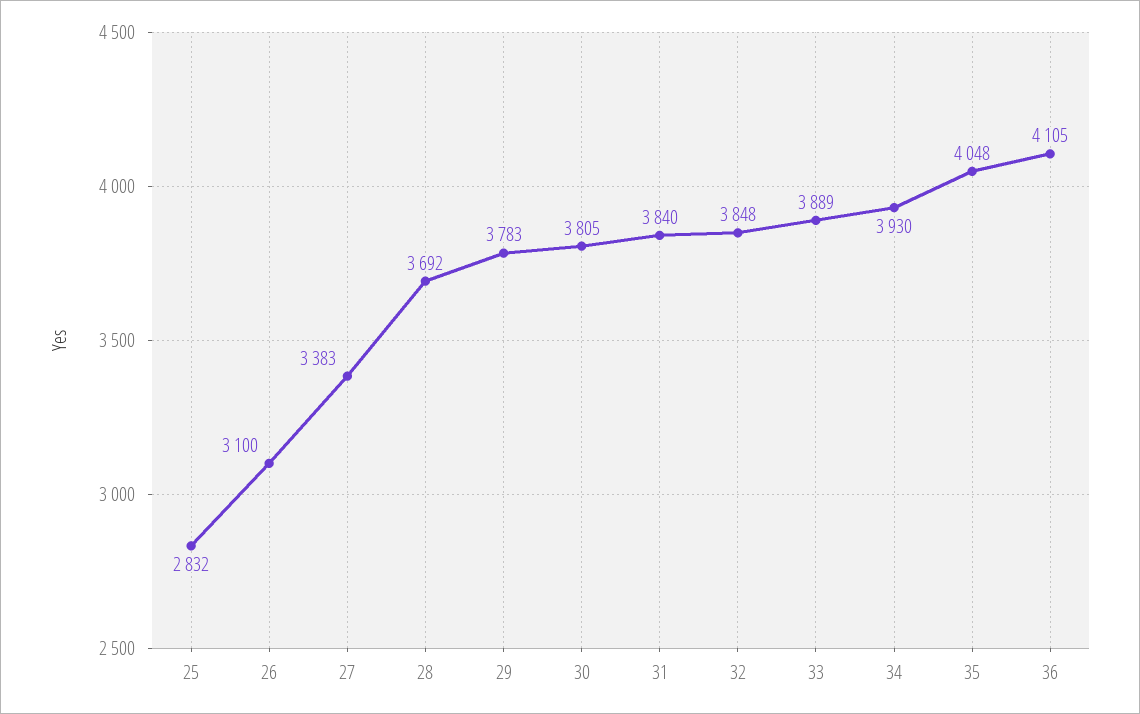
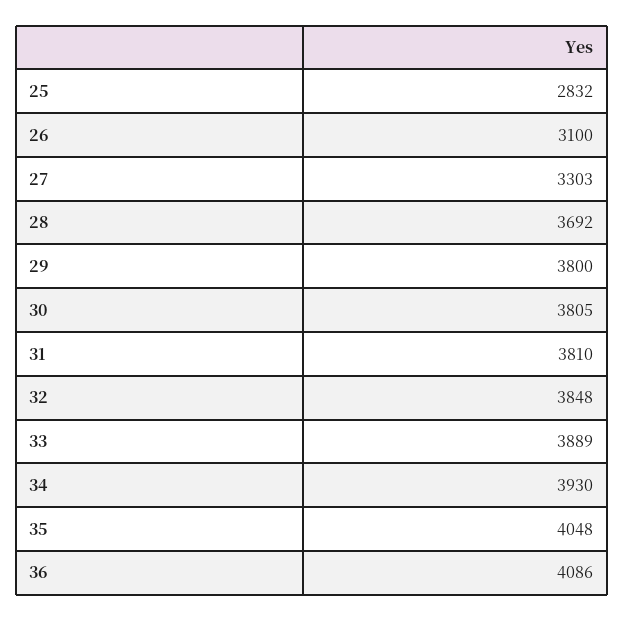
27: 3383 -> 3303
29: 3783 -> 3800
31: 3840 -> 3810
36: 4105 -> 4086

